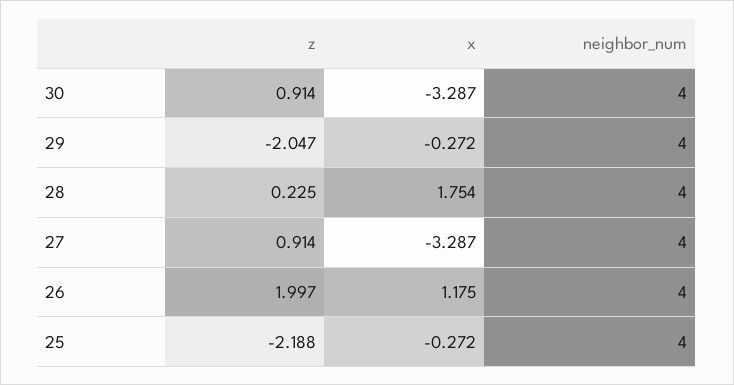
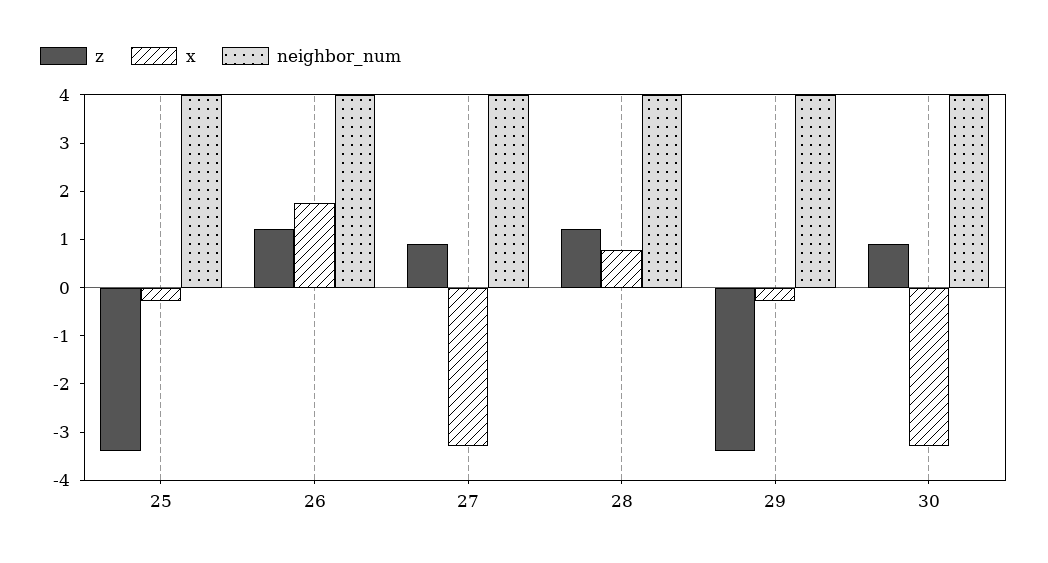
z, 29: -2.047 -> -3.4
z, 28: 0.225 -> 1.2
x, 28: 1.754 -> 0.8
z, 26: 1.997 -> 1.2
x, 26: 1.175 -> 1.8
z, 25: -2.188 -> -3.4

